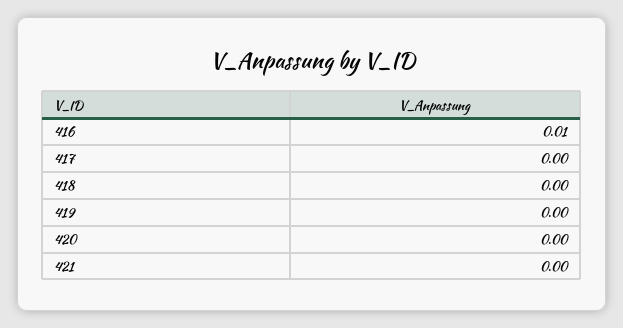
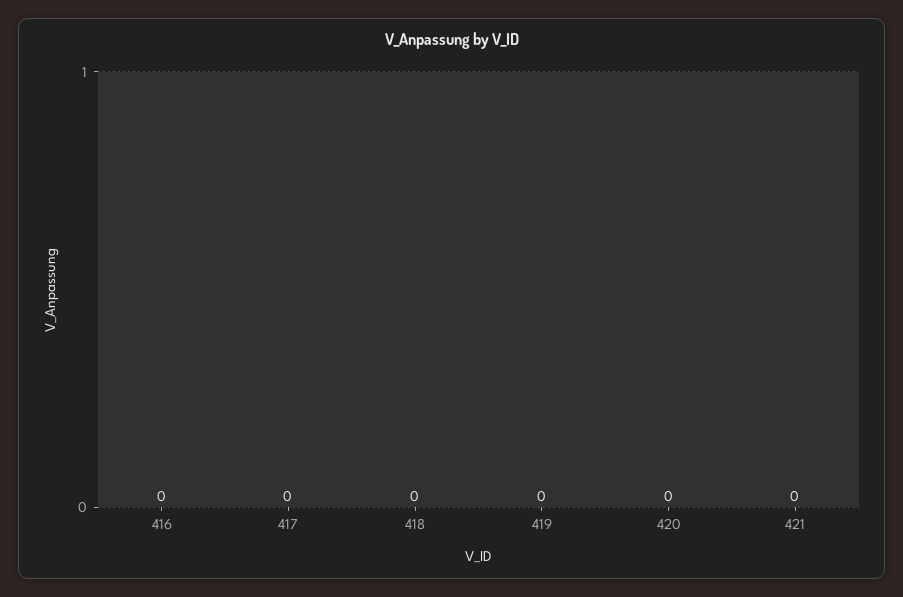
416: 0.01 -> 0

